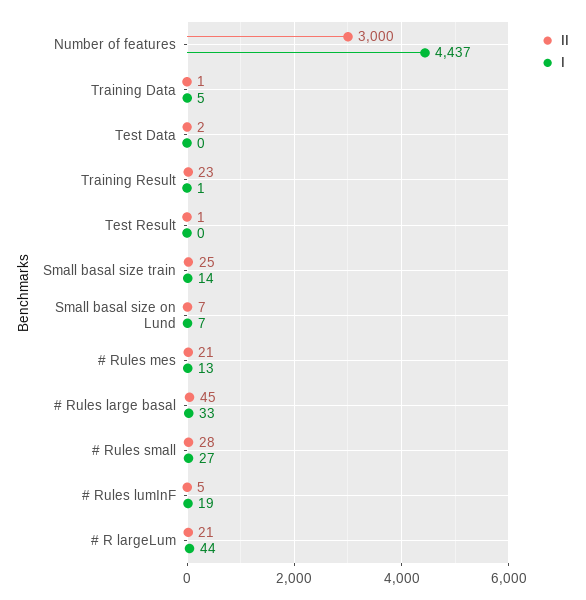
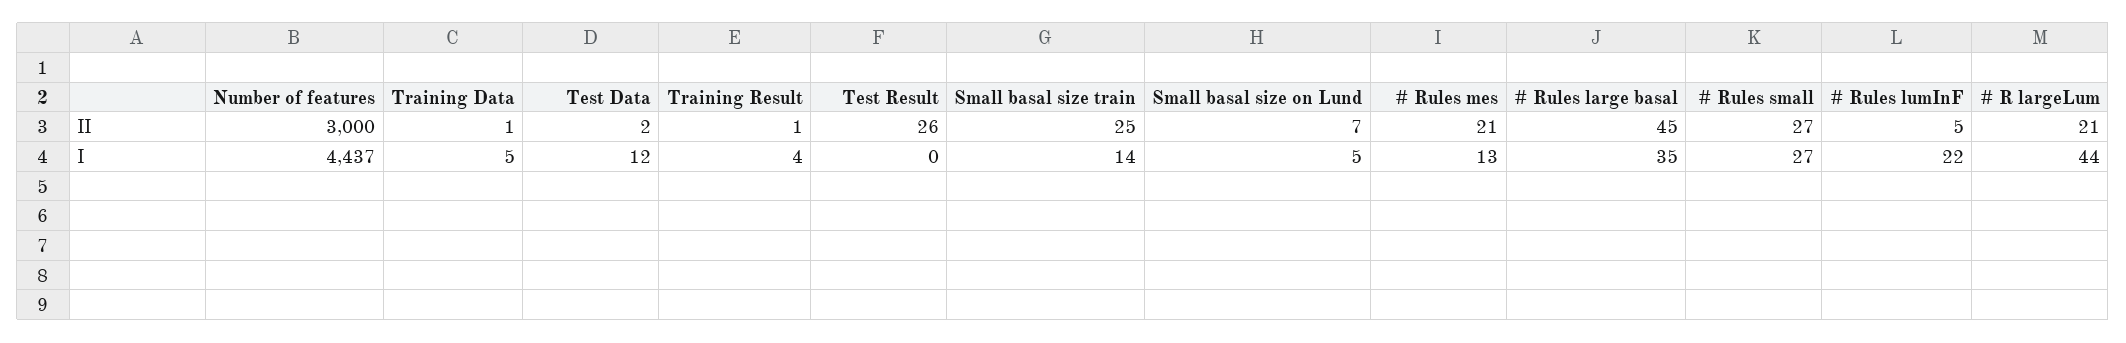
I, Test Data: 0 -> 12
II, Training Result: 23 -> 1
I, Training Result: 1 -> 4
II, Test Result: 1 -> 26
I, Small basal size on Lund: 7 -> 5
I, # Rules large basal: 33 -> 35
II, # Rules small: 28 -> 27
I, # Rules lumInF: 19 -> 22

